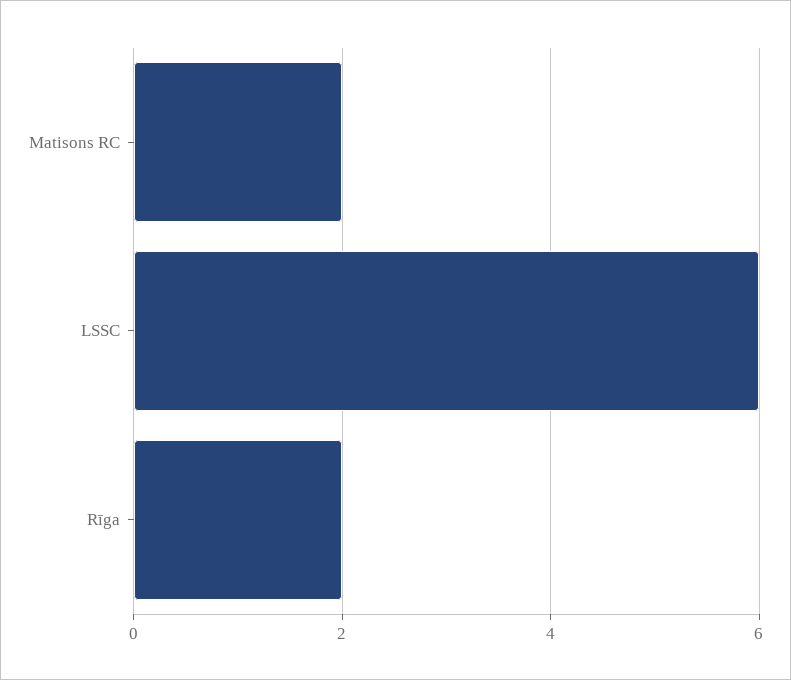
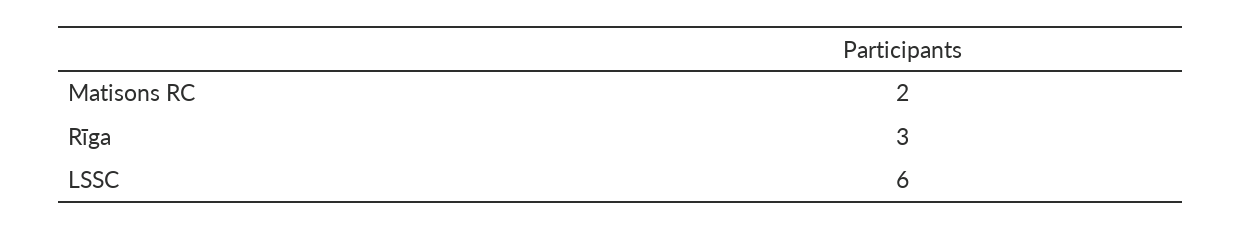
Rīga: 2 -> 3

